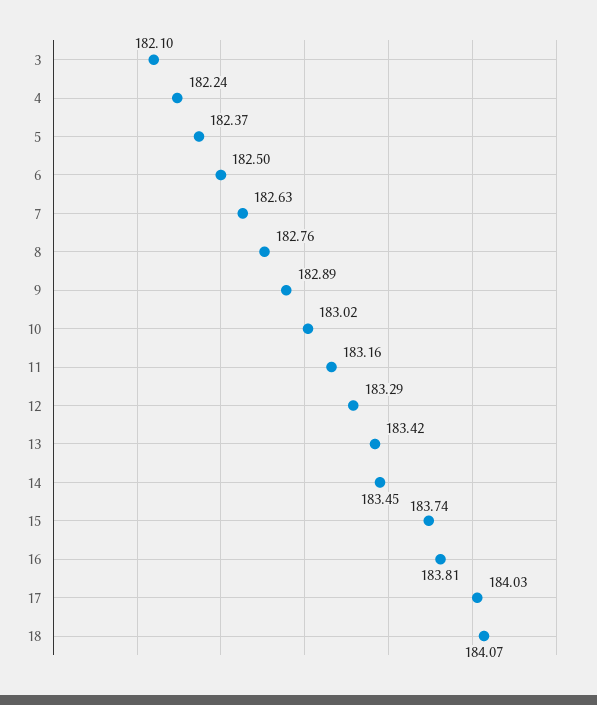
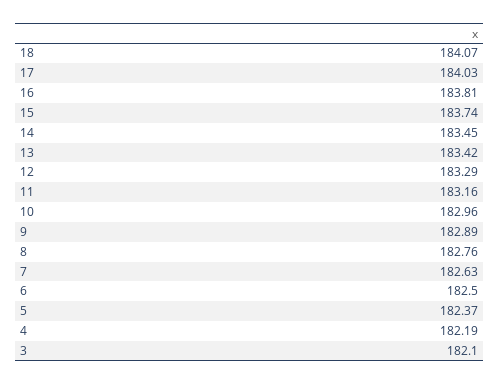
4: 182.24 -> 182.19
10: 183.02 -> 182.96

